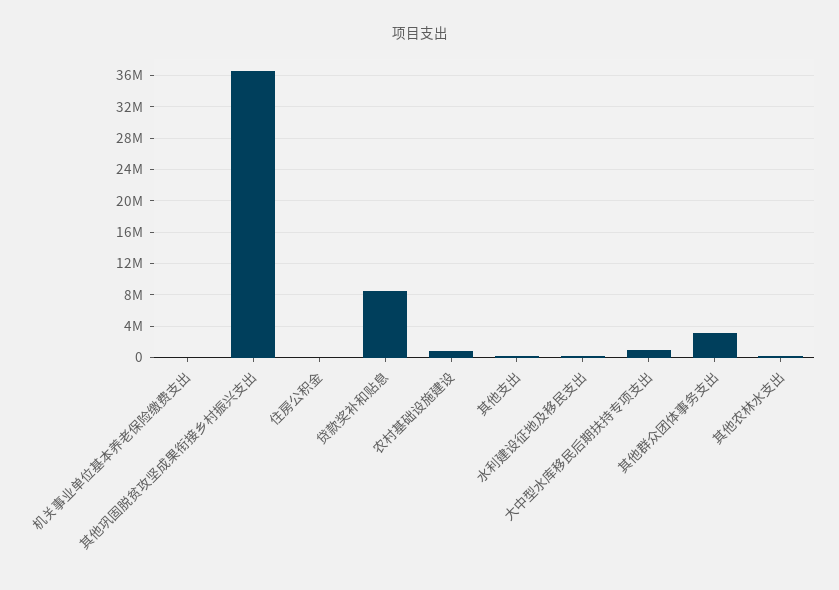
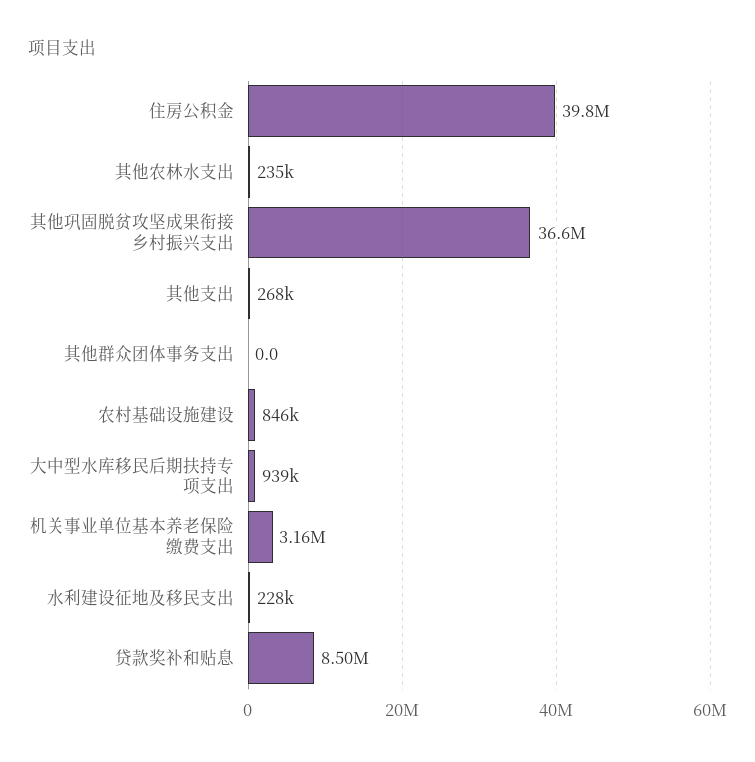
机关事业单位基本养老保险缴费支出: 0 -> 3160000
住房公积金: 0 -> 39800000
其他群众团体事务支出: 3000000 -> 0

